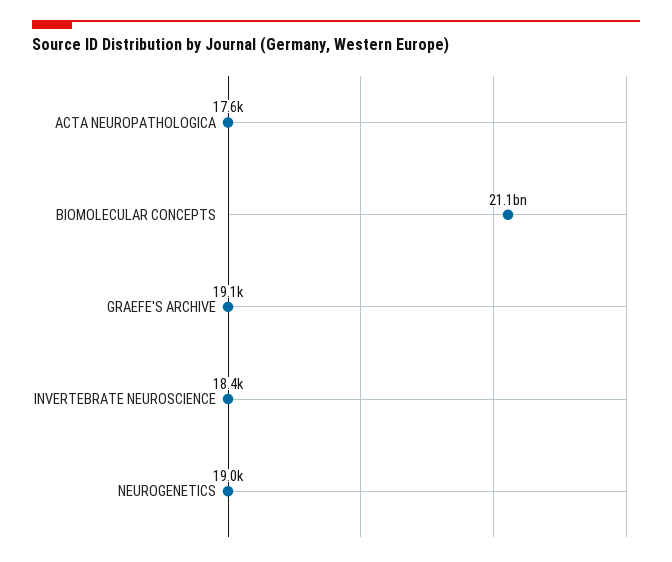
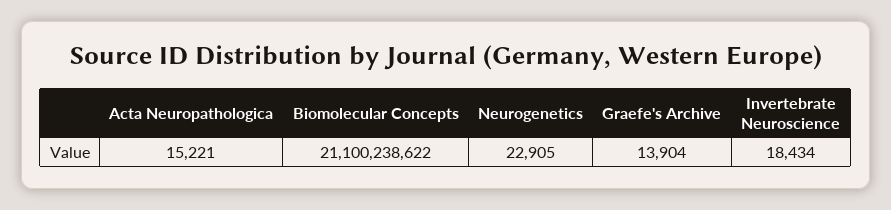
ACTA NEUROPATHOLOGICA: 17600 -> 15221
GRAEFE'S ARCHIVE: 19100 -> 13904
NEUROGENETICS: 19000 -> 22905

